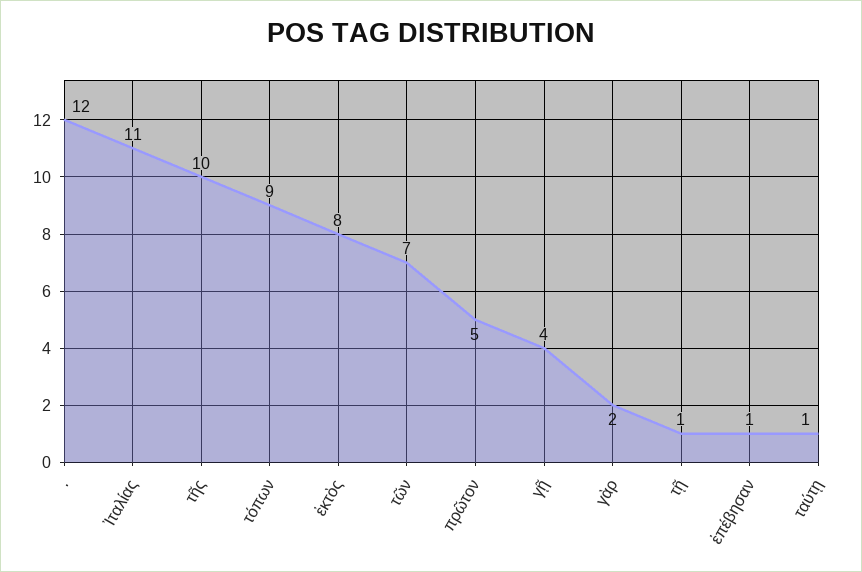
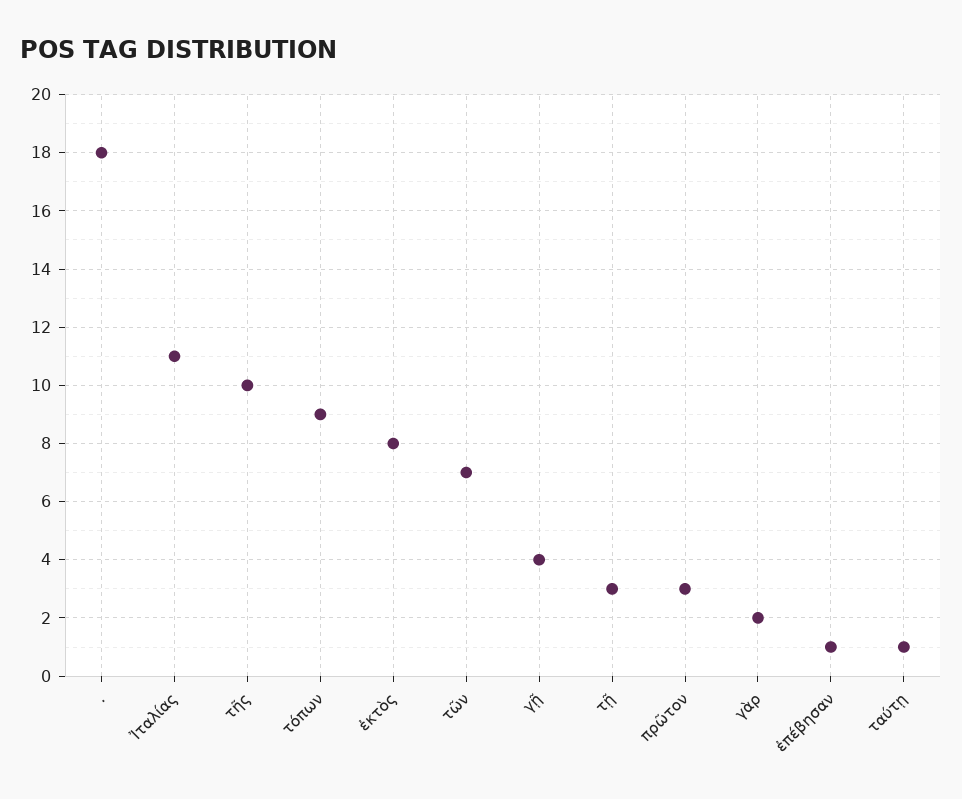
.: 12 -> 18
πρῶτον: 5 -> 3
τῇ: 1 -> 3

